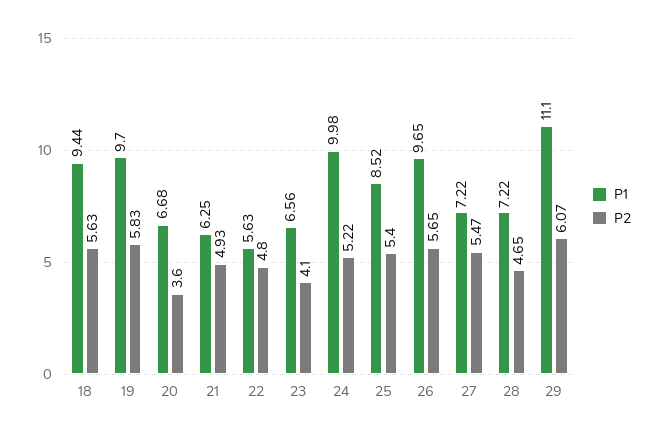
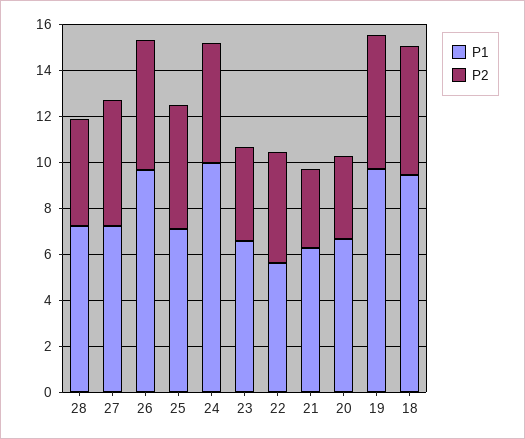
P2, 21: 4.93 -> 3.5
P1, 25: 8.52 -> 7
P1, 29: 11.1 -> none
P2, 29: 6.07 -> none

